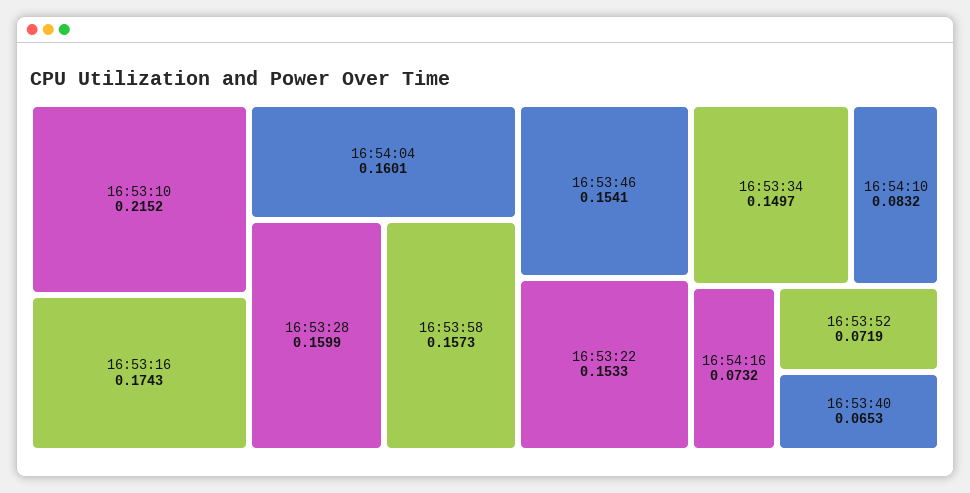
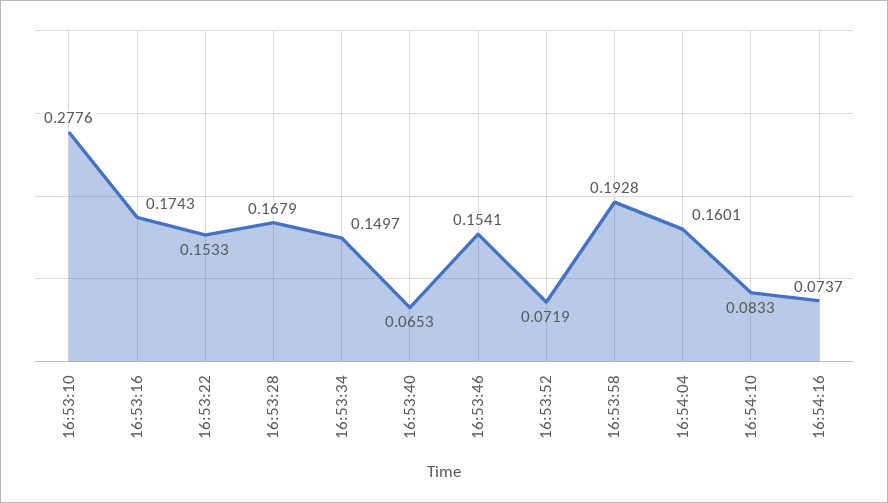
16:53:10: 0.2152 -> 0.2776
16:53:28: 0.1599 -> 0.1679
16:53:58: 0.1573 -> 0.1928
16:54:10: 0.0832 -> 0.0833
16:54:16: 0.0732 -> 0.0737

